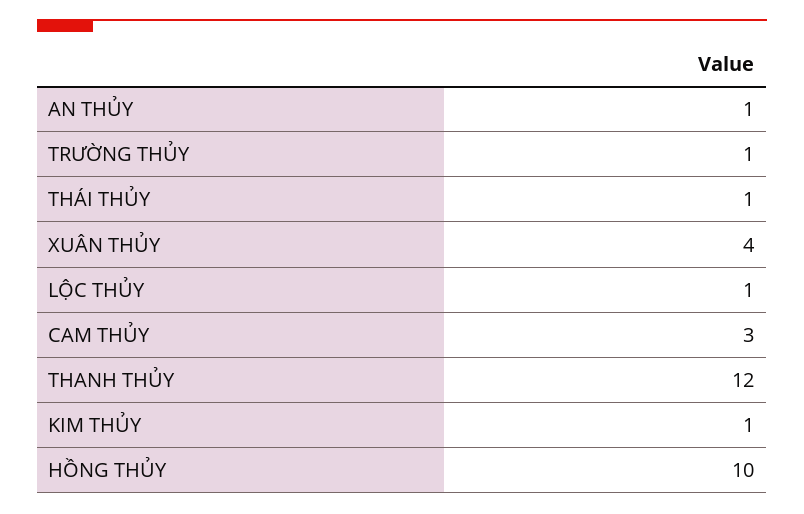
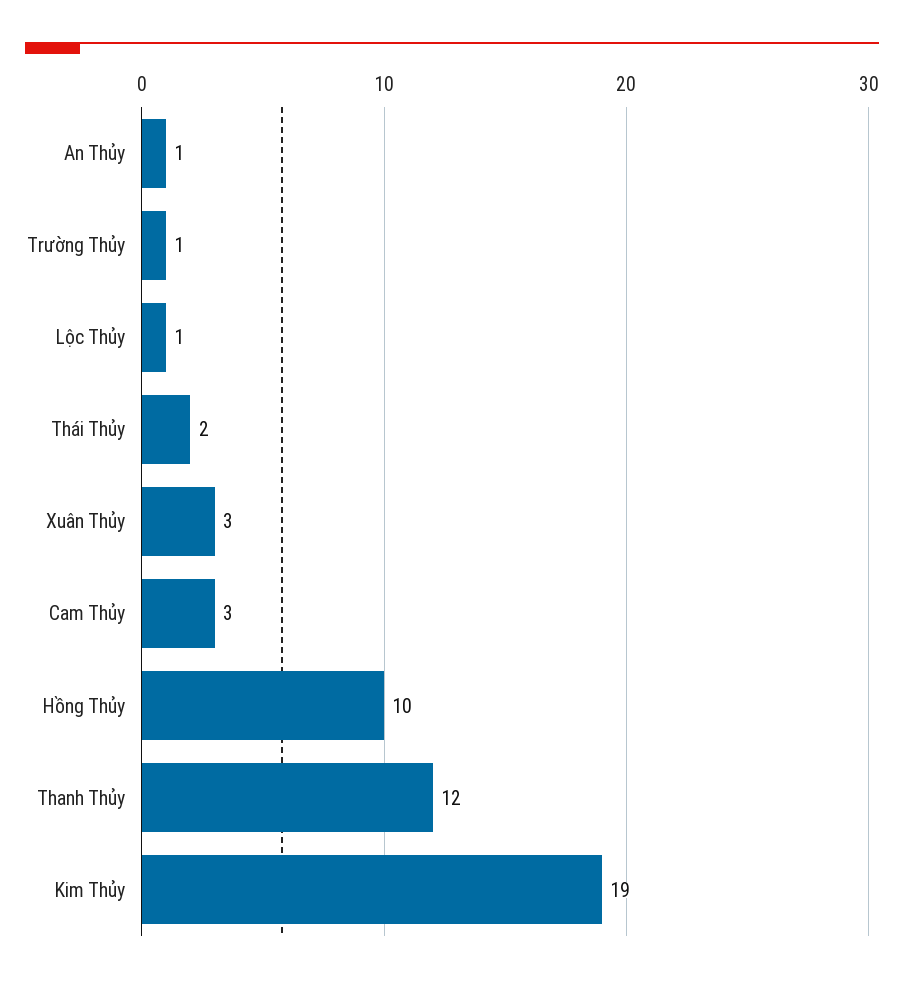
THÁI THỦY: 1 -> 2
XUÂN THỦY: 4 -> 3
KIM THỦY: 1 -> 19

